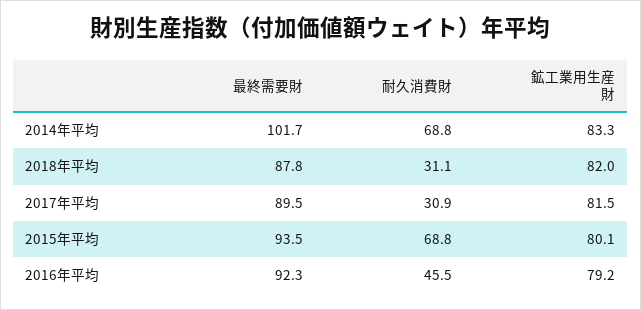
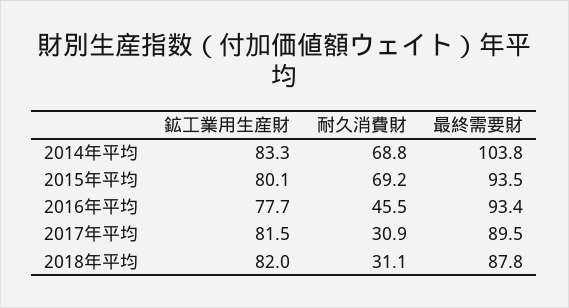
最終需要財, 2014年平均: 101.7 -> 103.8
耐久消費財, 2015年平均: 68.8 -> 69.2
最終需要財, 2016年平均: 92.3 -> 93.4
鉱工業用生産財, 2016年平均: 79.2 -> 77.7

